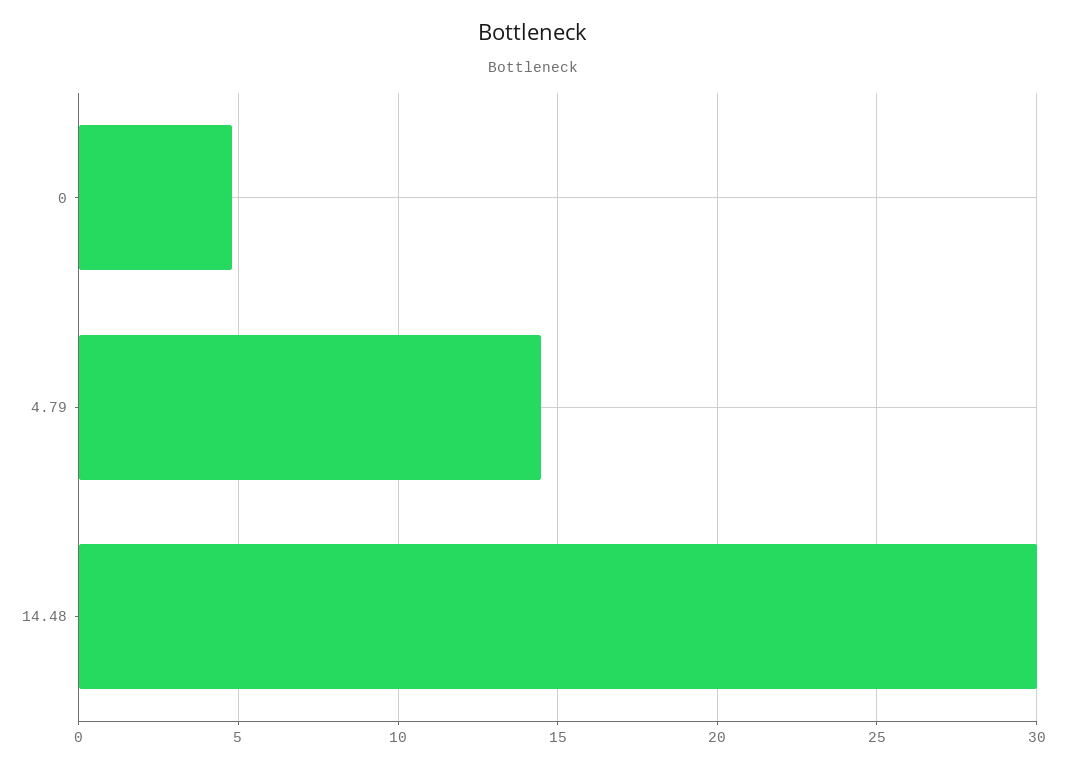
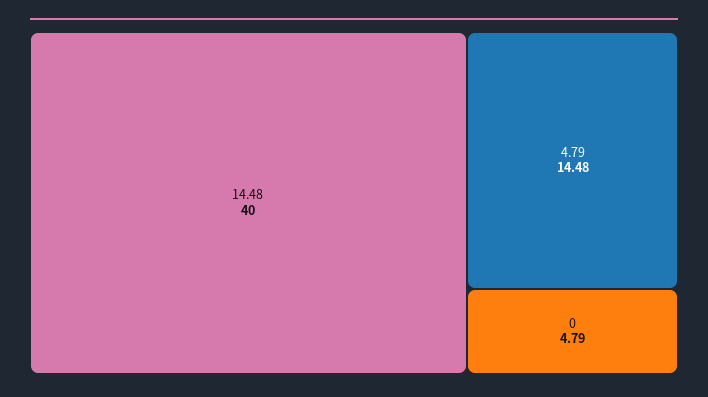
14.48: 30 -> 40

